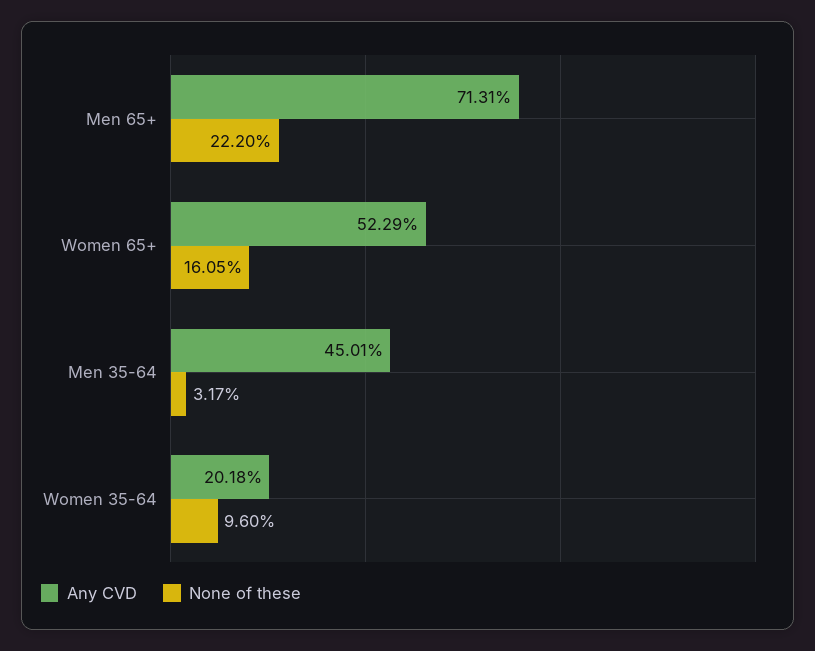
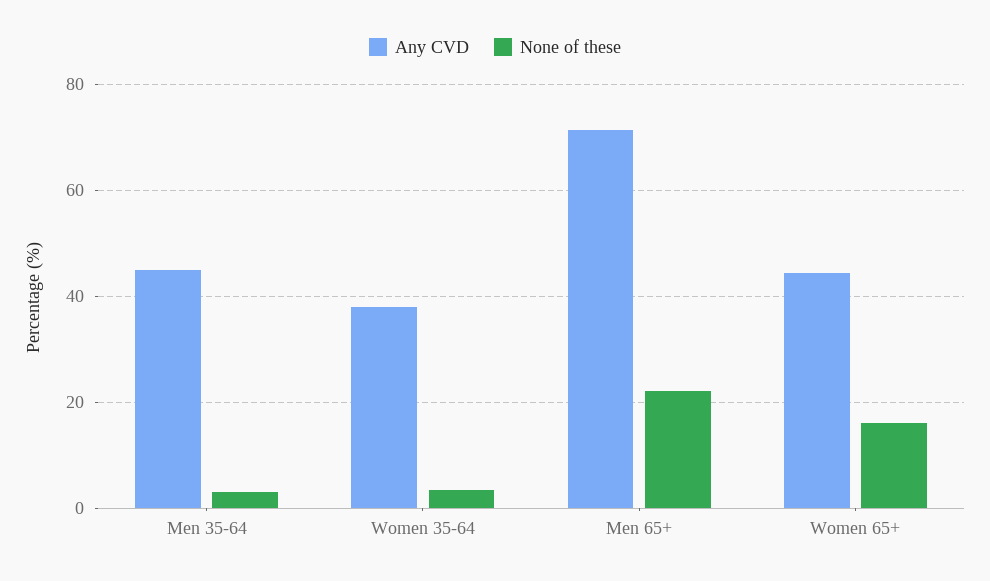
Any CVD, Women 65+: 52.29 -> 44
Any CVD, Women 35-64: 20.18 -> 38
None of these, Women 35-64: 9.6 -> 4

